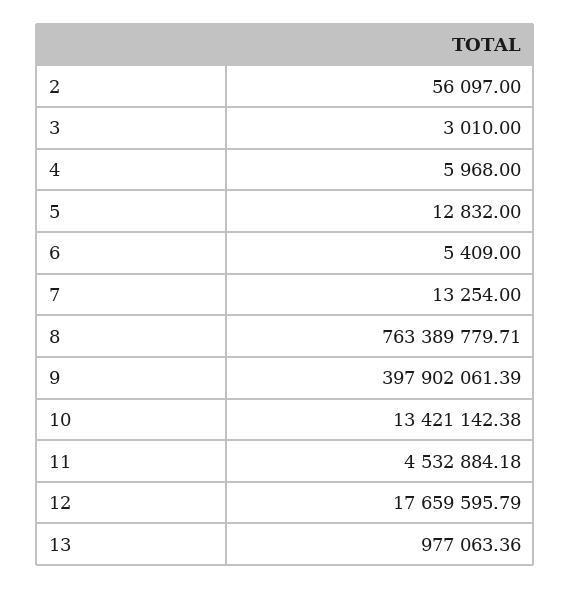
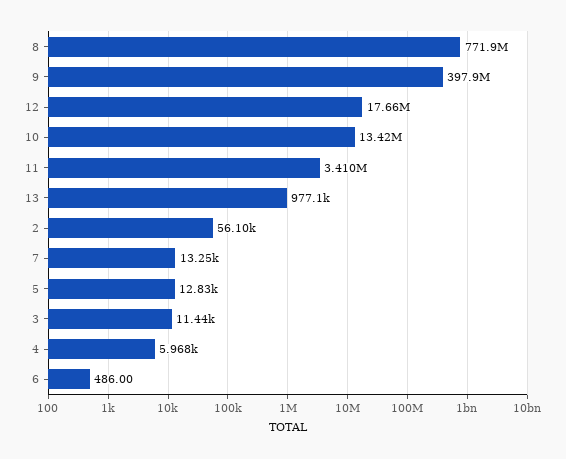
3: 3010 -> 11440
6: 5409 -> 486
8: 763389779.71 -> 771900000
11: 4532884.18 -> 3410000

